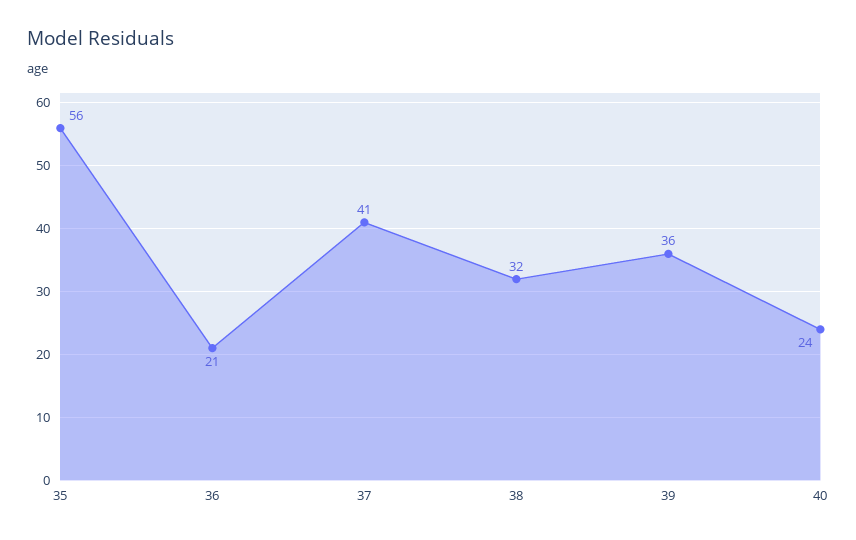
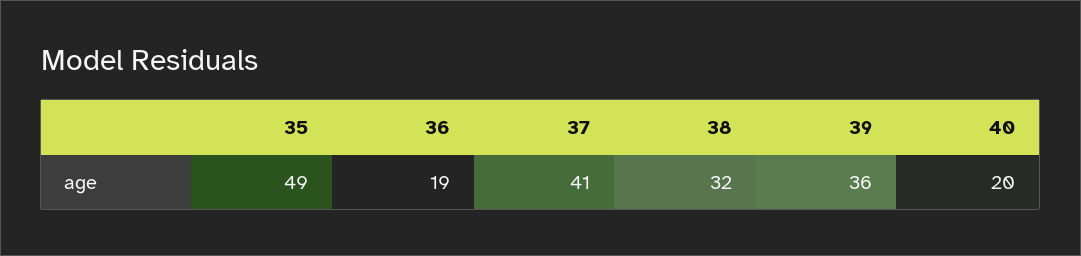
35: 56 -> 49
36: 21 -> 19
40: 24 -> 20

